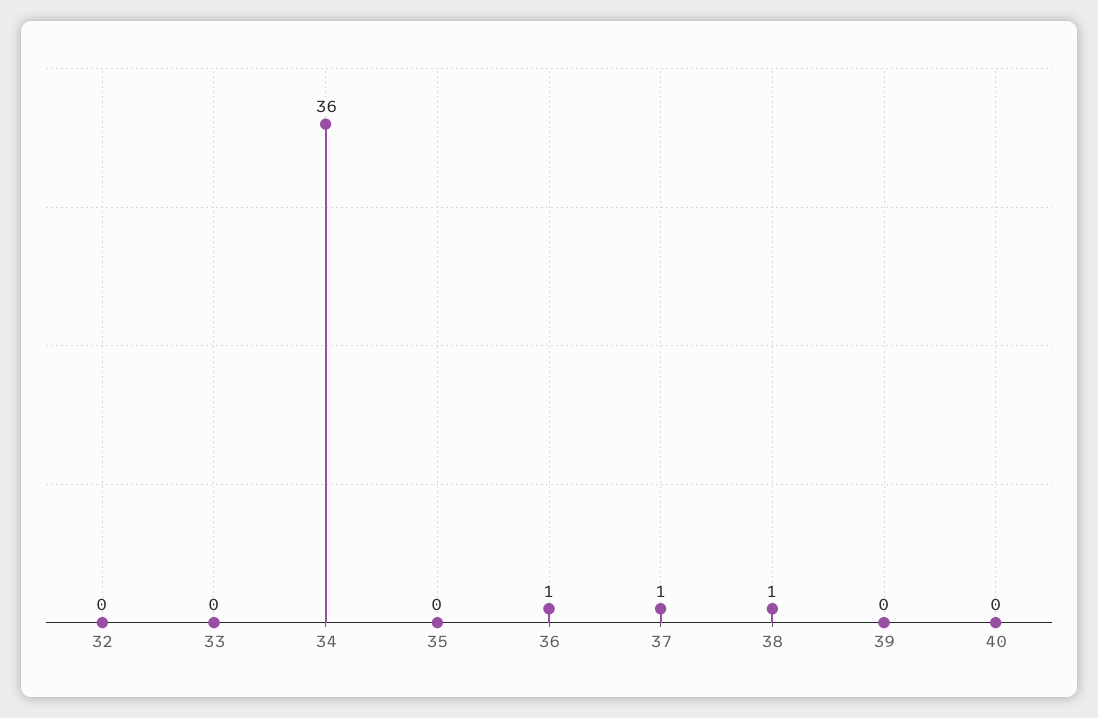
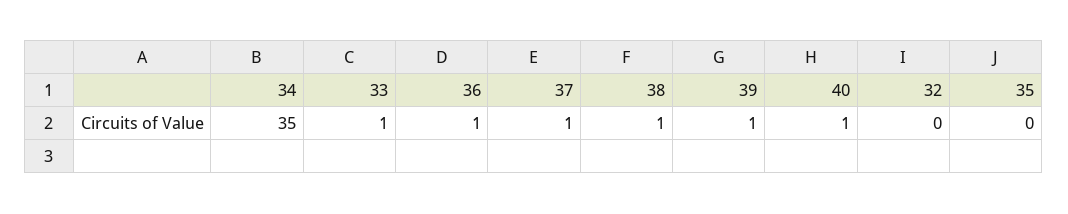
33: 0 -> 1
34: 36 -> 35
39: 0 -> 1
40: 0 -> 1

